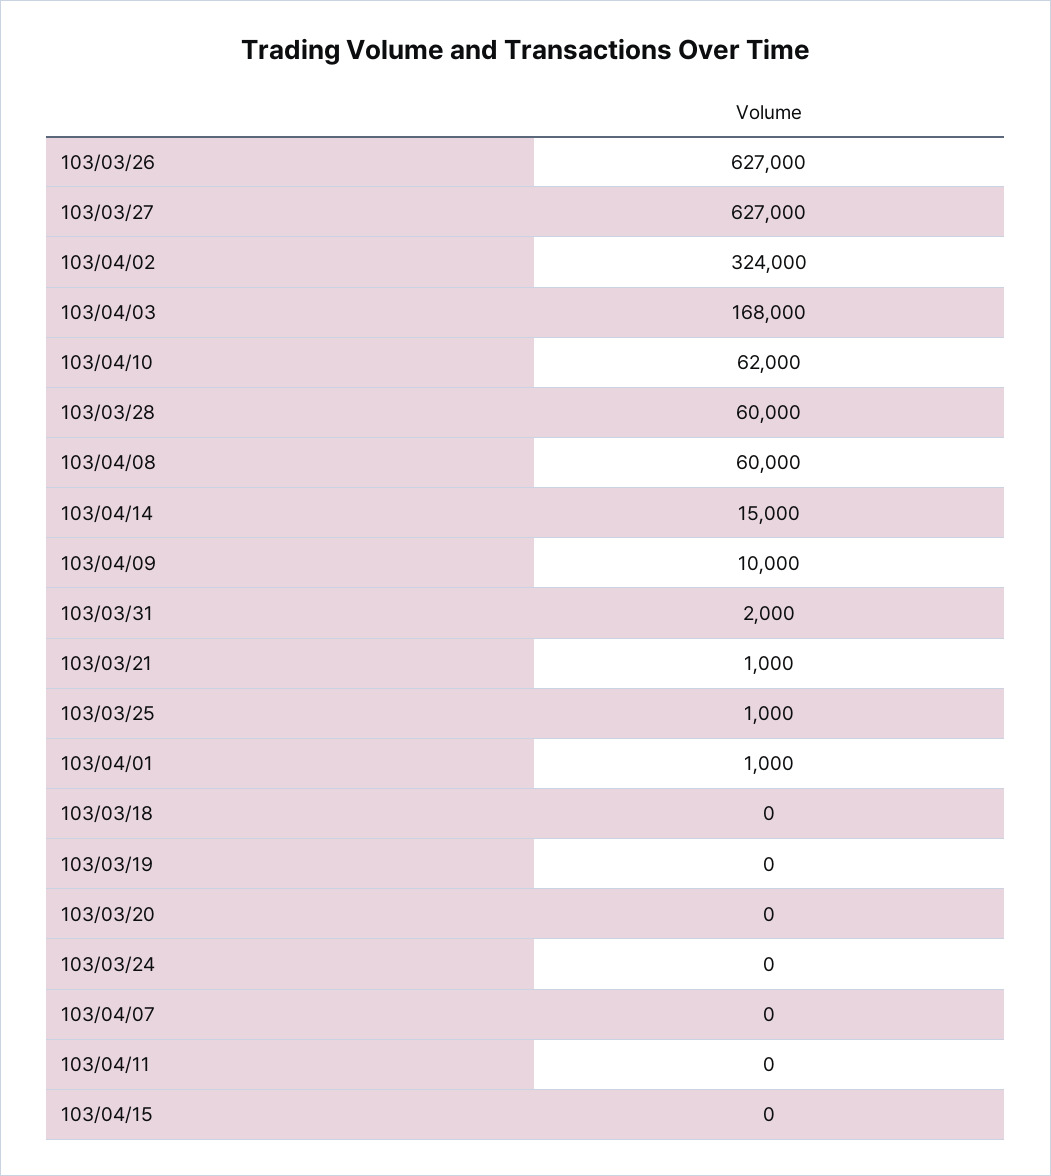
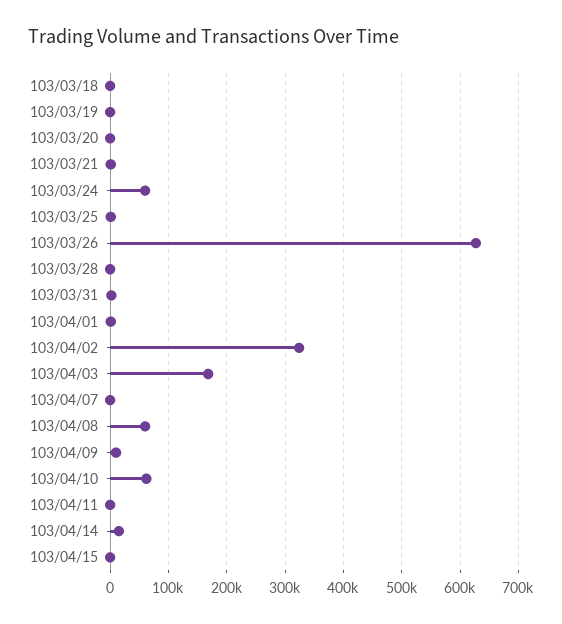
103/03/27: 627000 -> none
103/03/28: 60000 -> 0
103/03/24: 0 -> 60000

